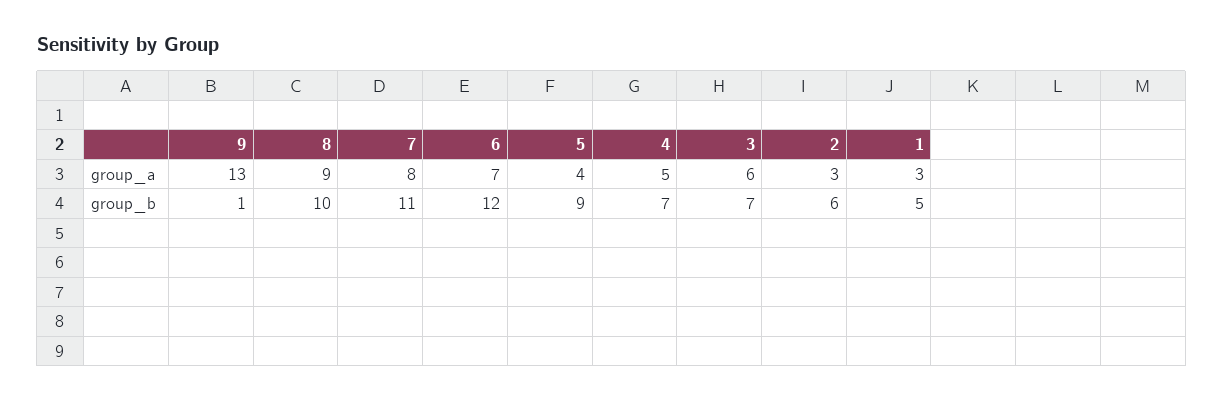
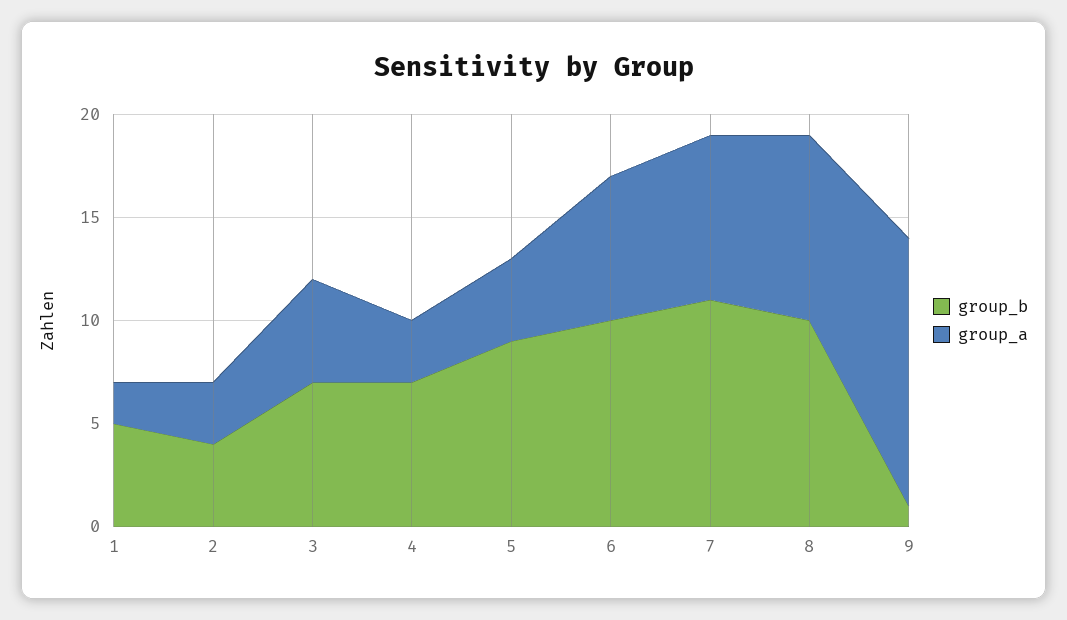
group_a, 4: 5 -> 3
group_a, 3: 6 -> 5
group_a, 1: 3 -> 2
group_b, 6: 12 -> 10
group_b, 2: 6 -> 4

